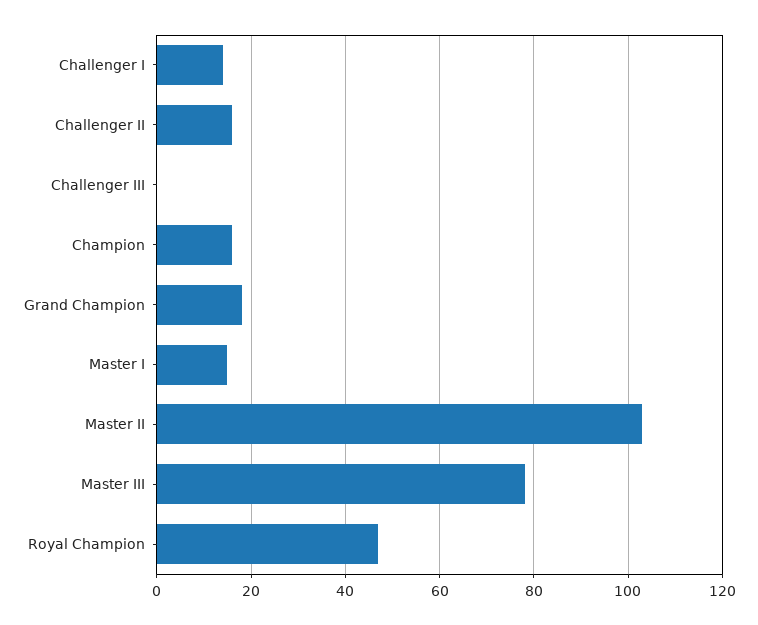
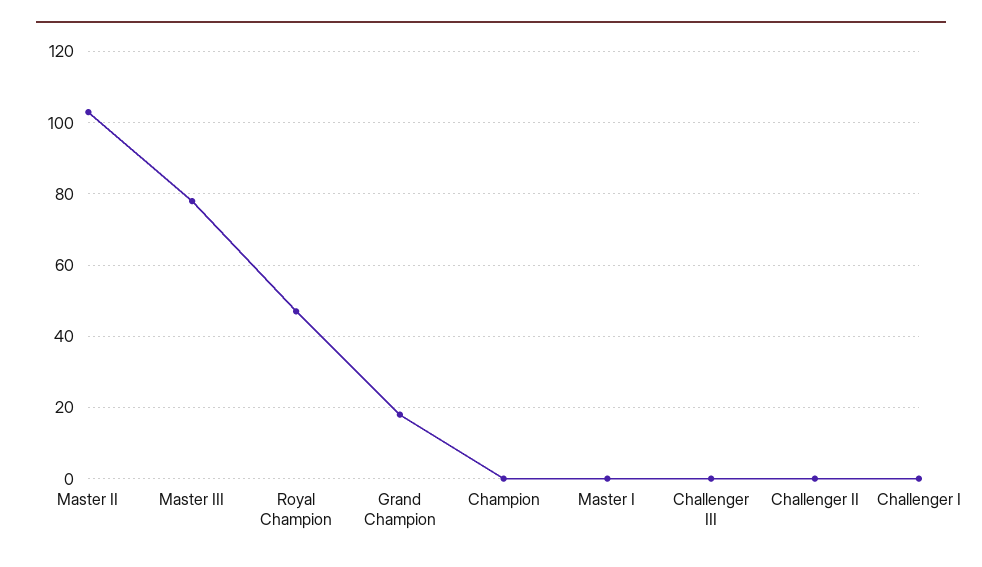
Challenger I: 15 -> 0
Challenger II: 15 -> 0
Champion: 15 -> 0
Master I: 15 -> 0

